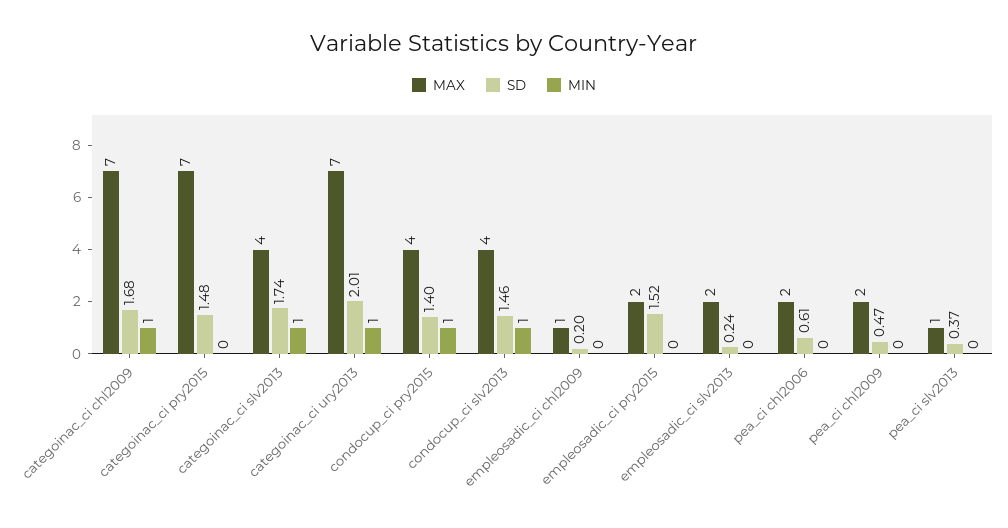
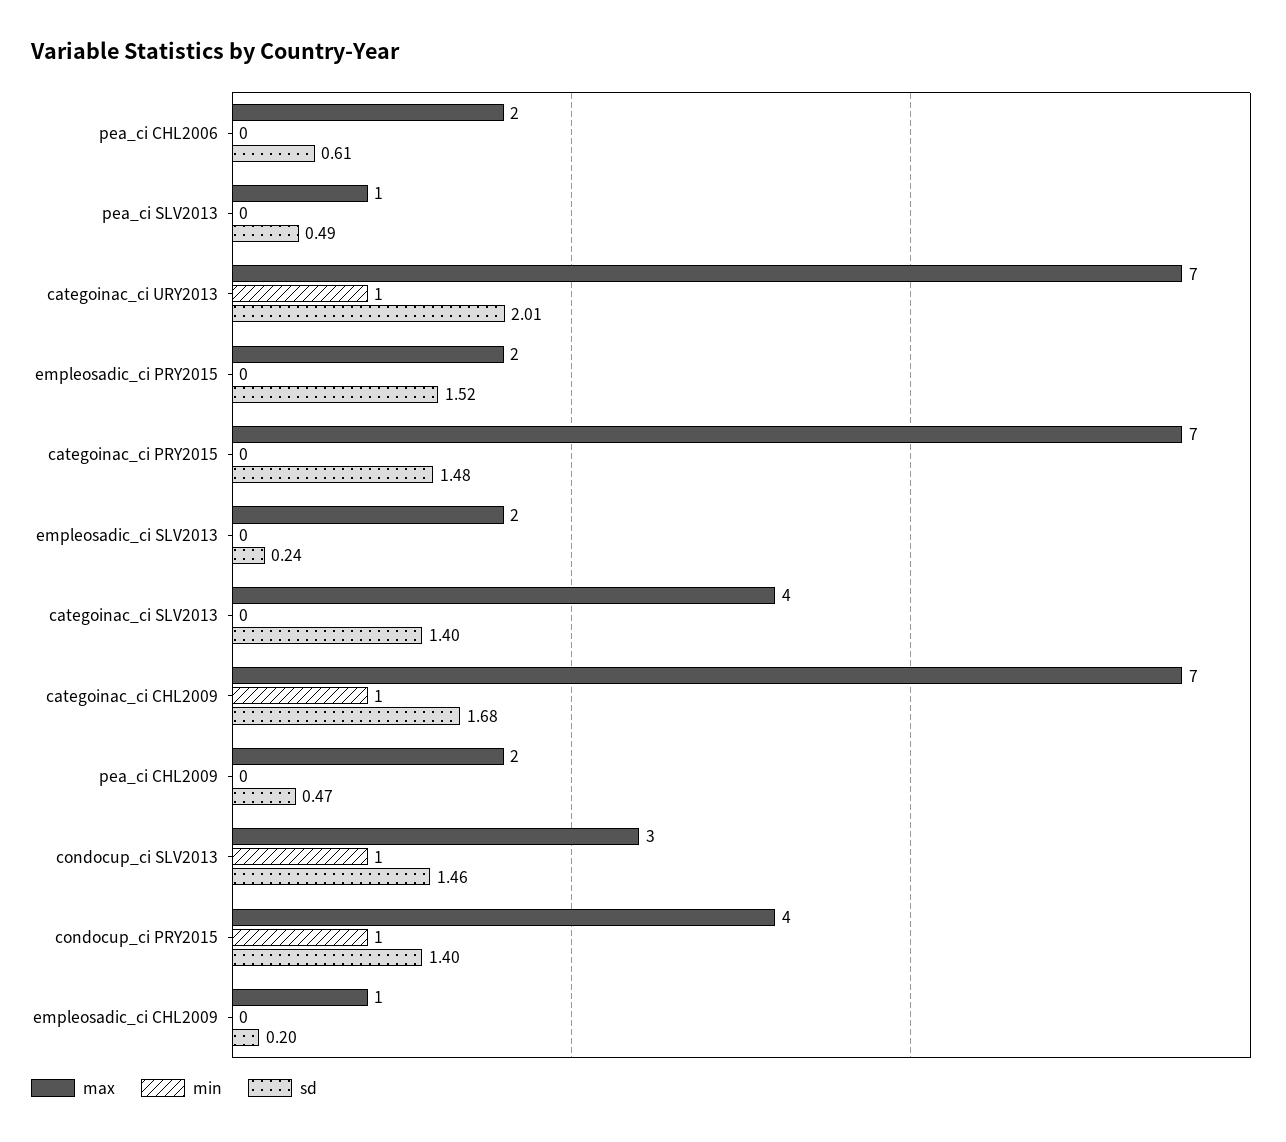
SD, categoinac_ci slv2013: 1.74 -> 1.4
MIN, categoinac_ci slv2013: 1 -> 0
MAX, condocup_ci slv2013: 4 -> 3
SD, pea_ci slv2013: 0.37 -> 0.49

